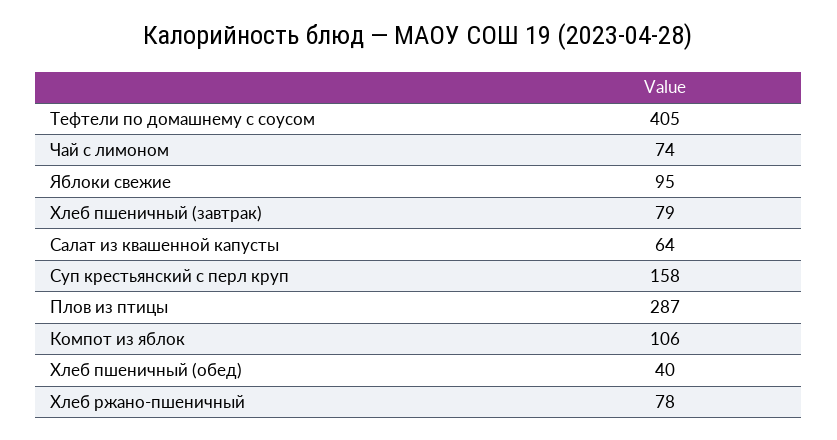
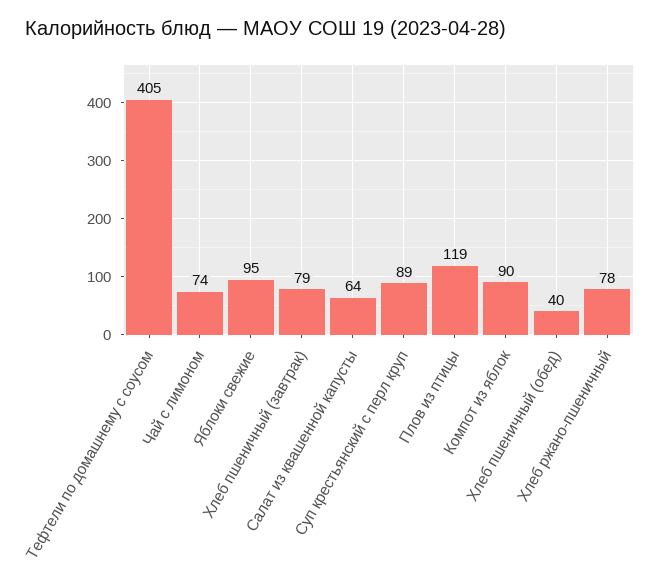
Суп крестьянский с перл круп: 158 -> 89
Плов из птицы: 287 -> 119
Компот из яблок: 106 -> 90

